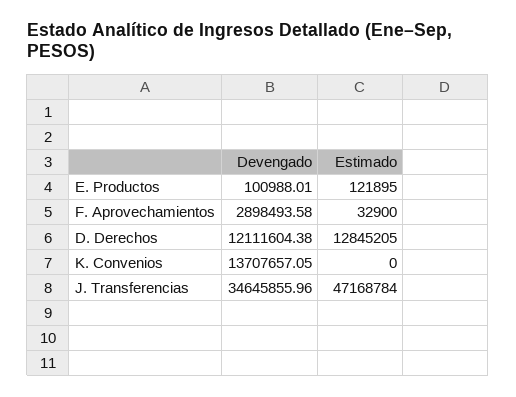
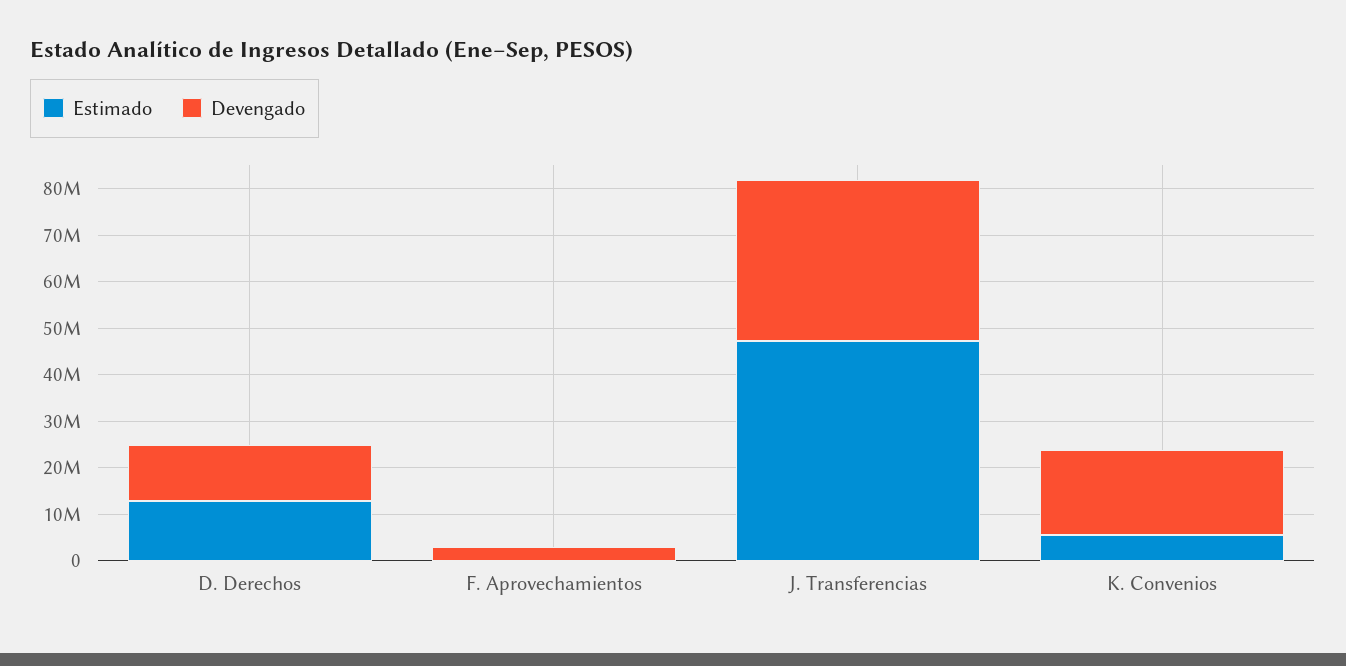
Devengado, E. Productos: 100988.01 -> none
Estimado, E. Productos: 121895 -> none
Devengado, K. Convenios: 13707657.05 -> 18000000
Estimado, K. Convenios: 0 -> 6000000

